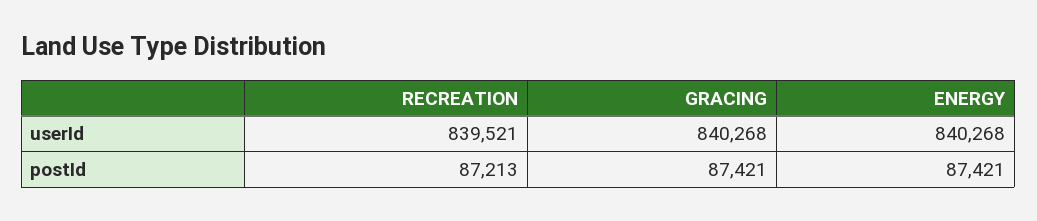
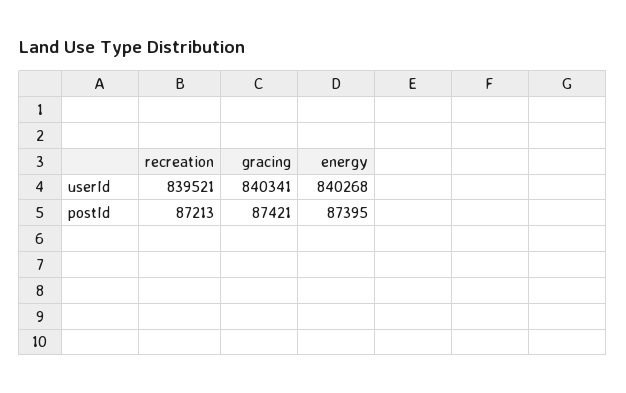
GRACING, userId: 840268 -> 840341
ENERGY, postId: 87421 -> 87395

